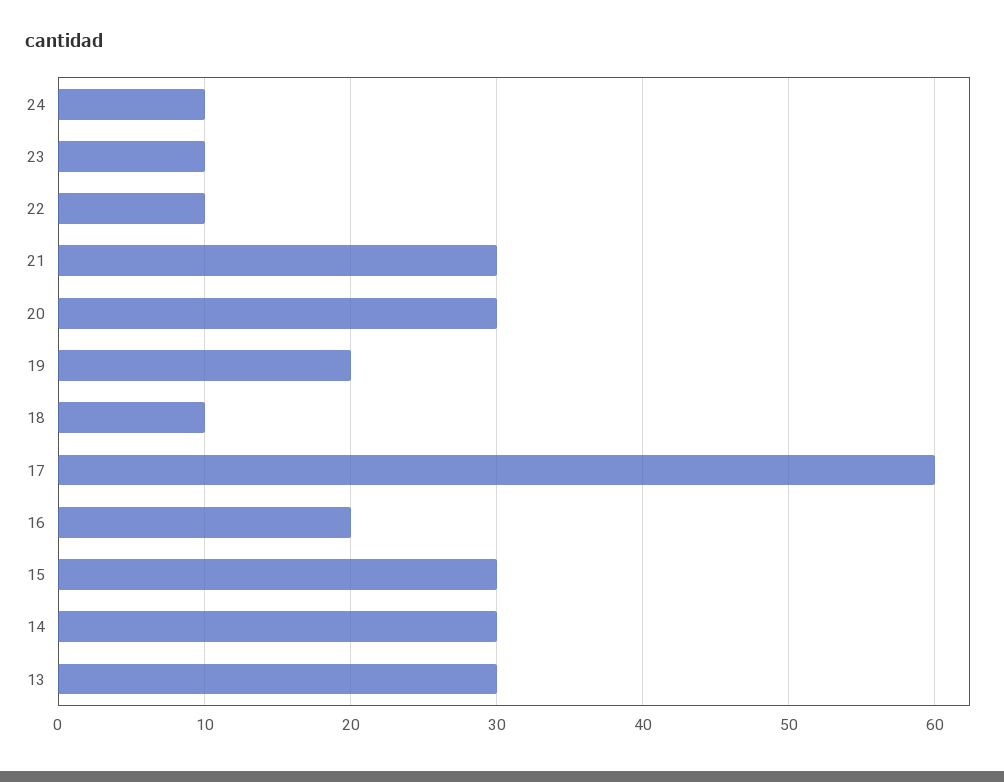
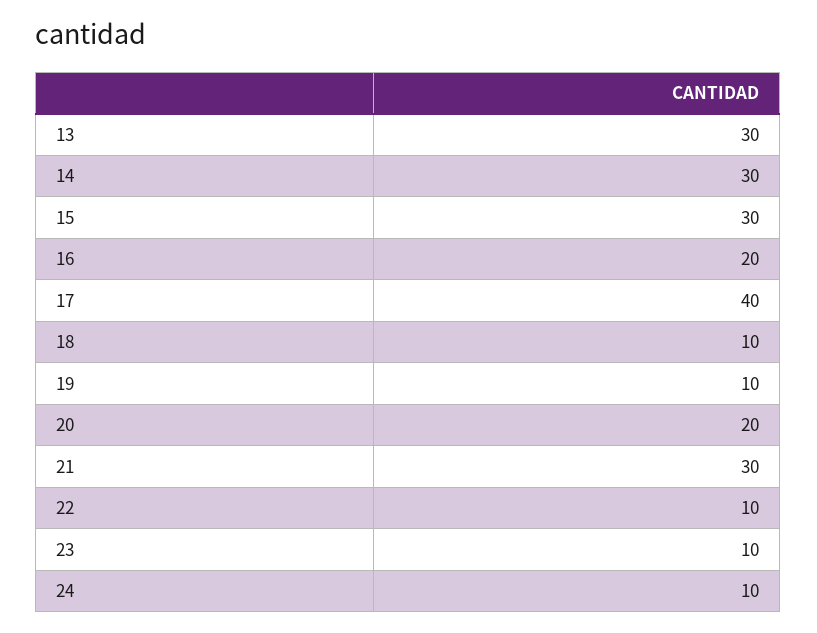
20: 30 -> 20
19: 20 -> 10
17: 60 -> 40

